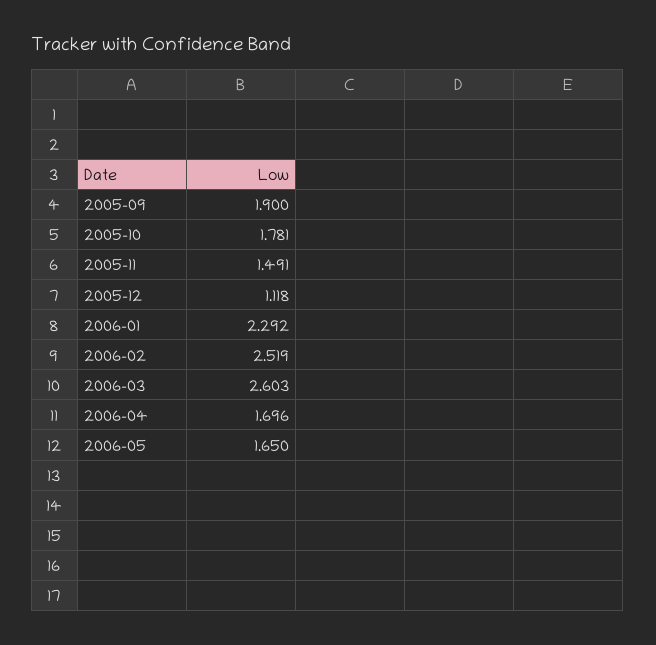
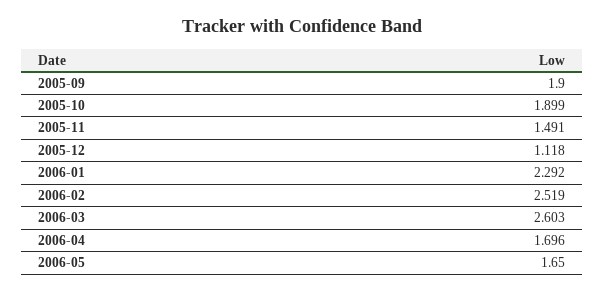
2005-10: 1.781 -> 1.899

